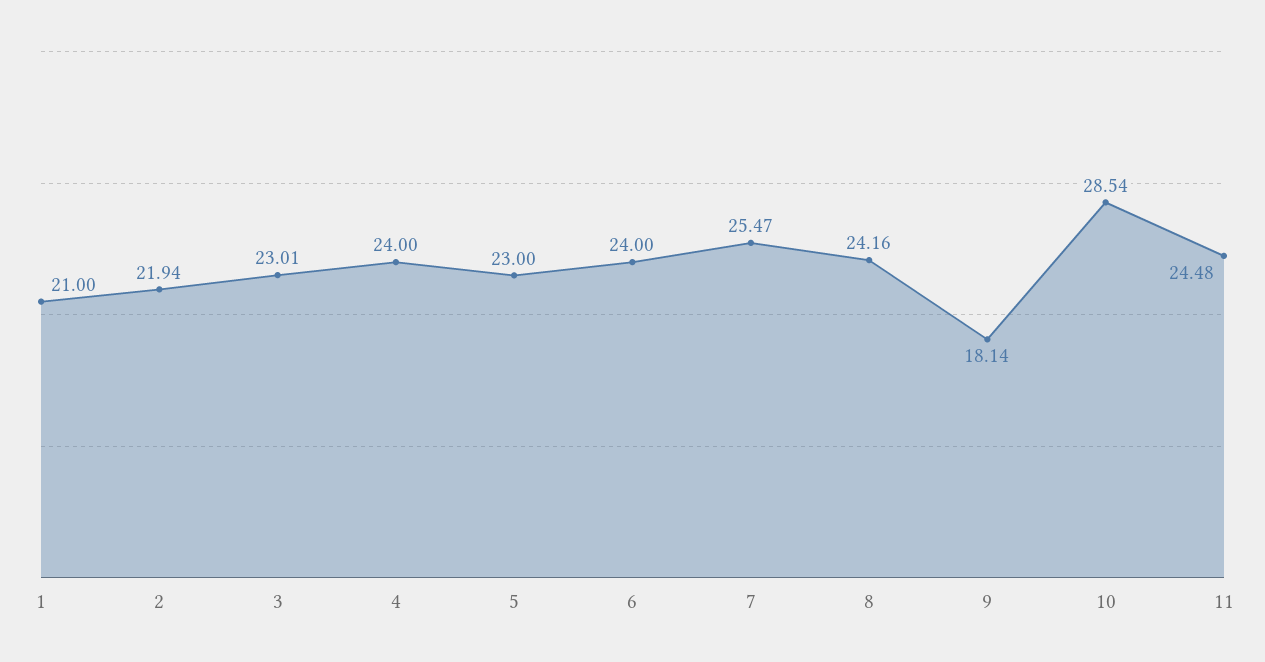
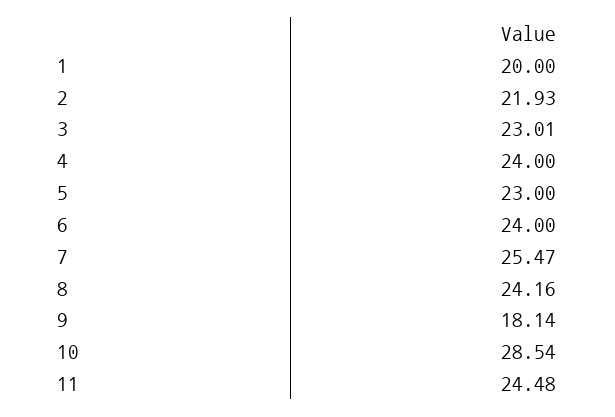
1: 21 -> 20
2: 21.94 -> 21.93

